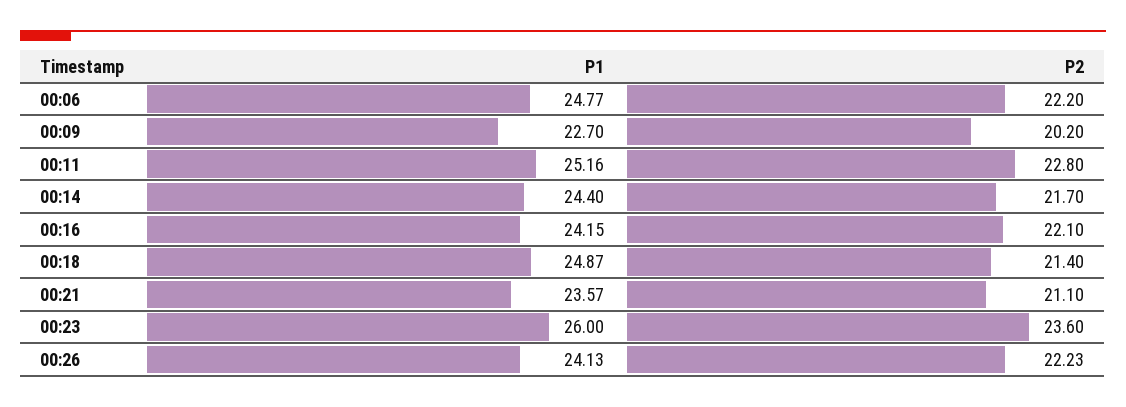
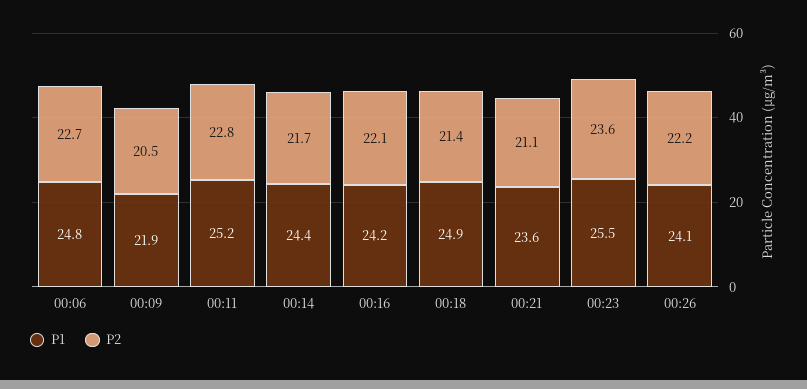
P2, 00:06: 22.2 -> 22.7
P1, 00:09: 22.7 -> 21.9
P2, 00:09: 20.2 -> 20.5
P1, 00:23: 26 -> 25.5

